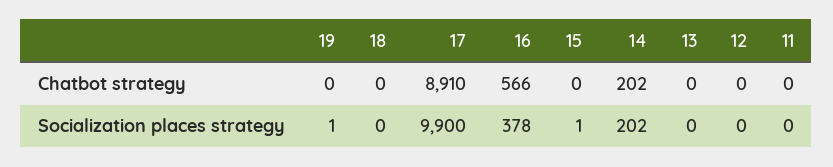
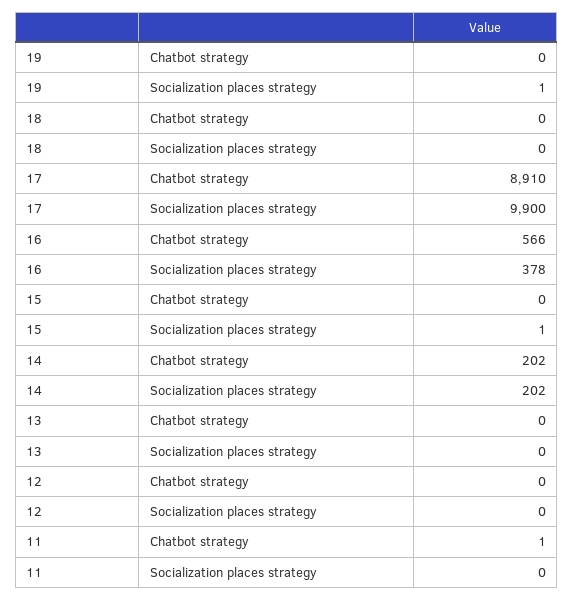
11, Chatbot strategy: 0 -> 1

